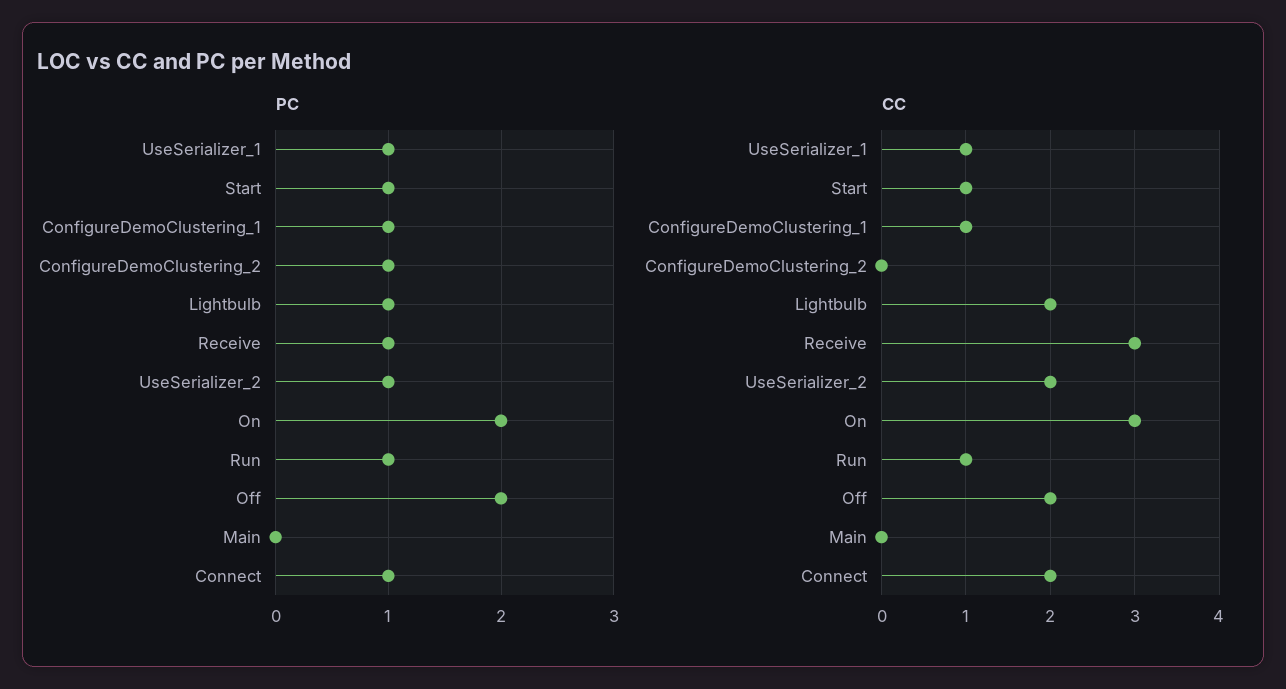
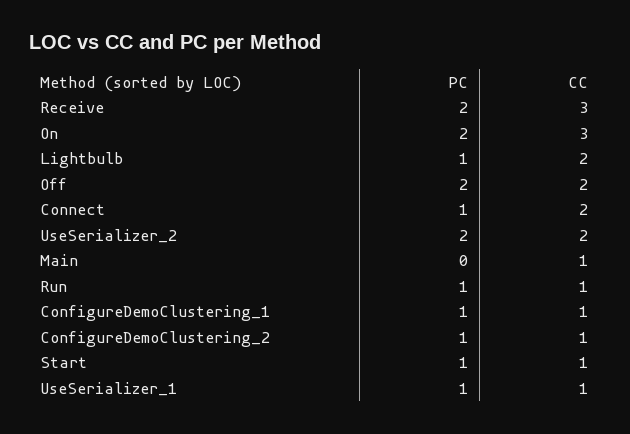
PC, Receive: 1 -> 2
PC, UseSerializer_2: 1 -> 2
CC, ConfigureDemoClustering_2: 0 -> 1
CC, Main: 0 -> 1

